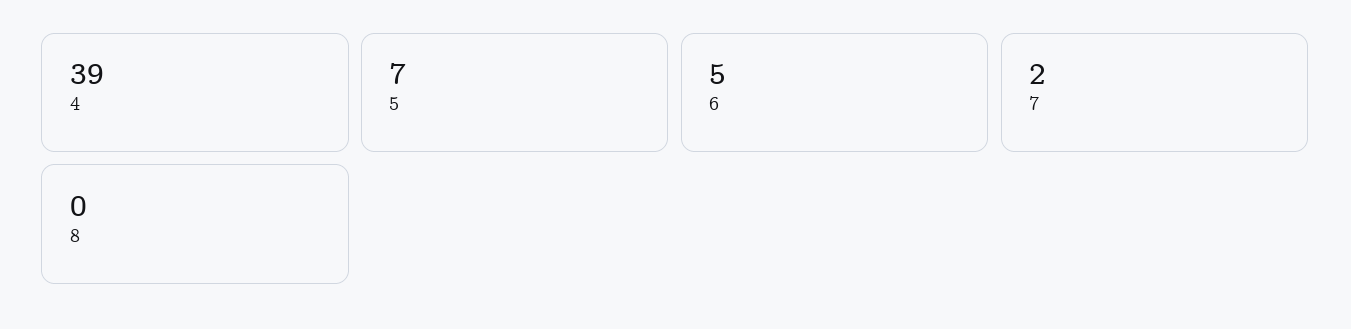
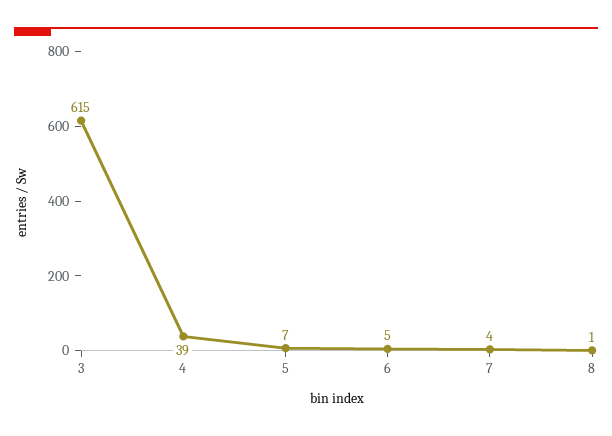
7: 2 -> 4
8: 0 -> 1
3: none -> 615

